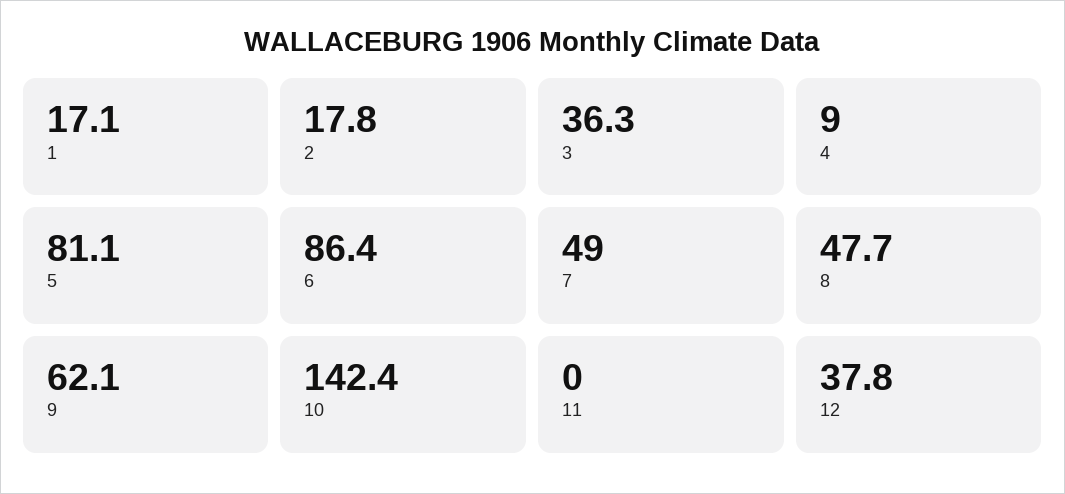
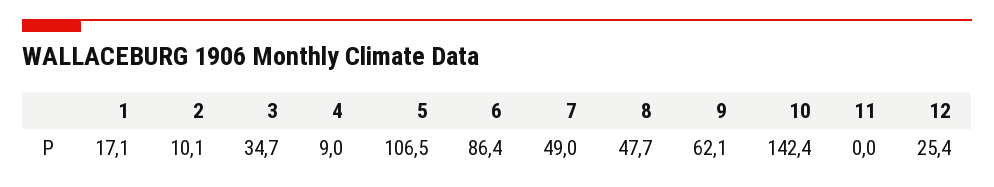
2: 17.8 -> 10.1
3: 36.3 -> 34.7
5: 81.1 -> 106.5
12: 37.8 -> 25.4

